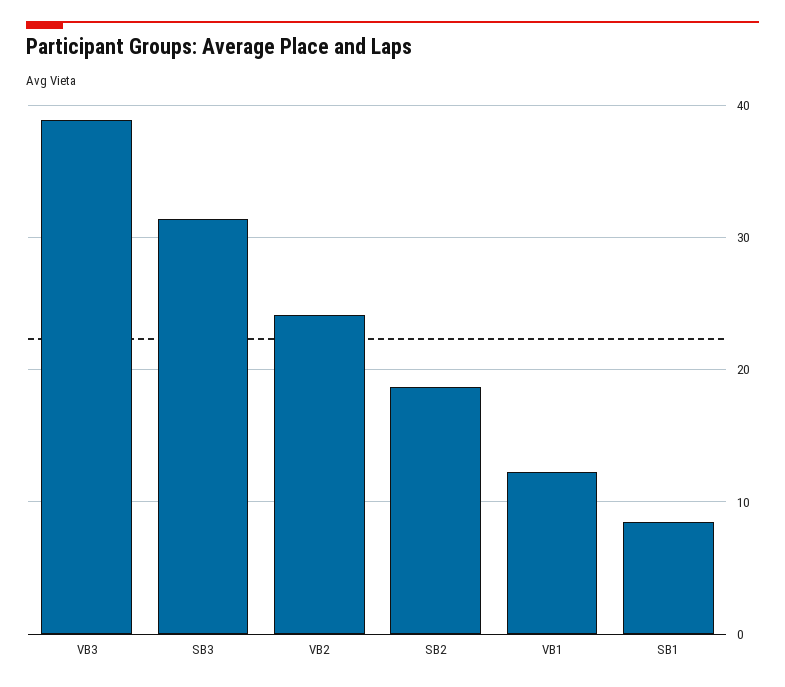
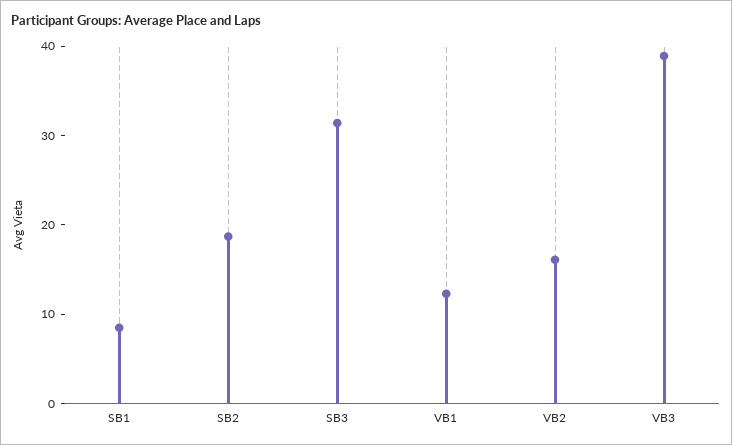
VB2: 24 -> 16

